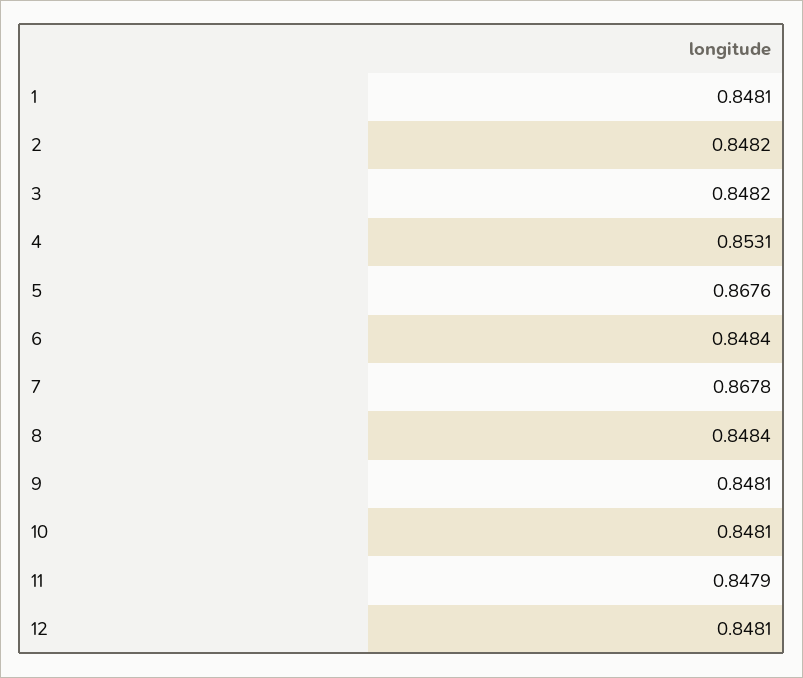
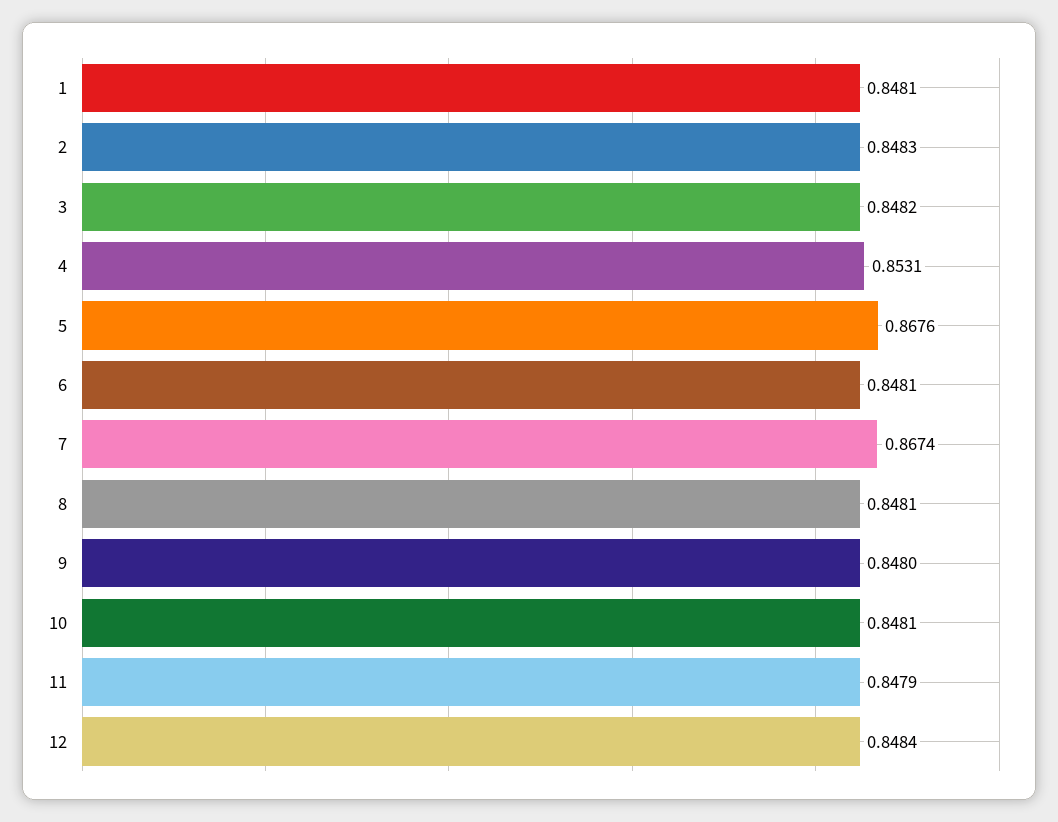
2: 0.8482 -> 0.8483
6: 0.8484 -> 0.8481
7: 0.8678 -> 0.8674
8: 0.8484 -> 0.8481
9: 0.8481 -> 0.848
12: 0.8481 -> 0.8484

